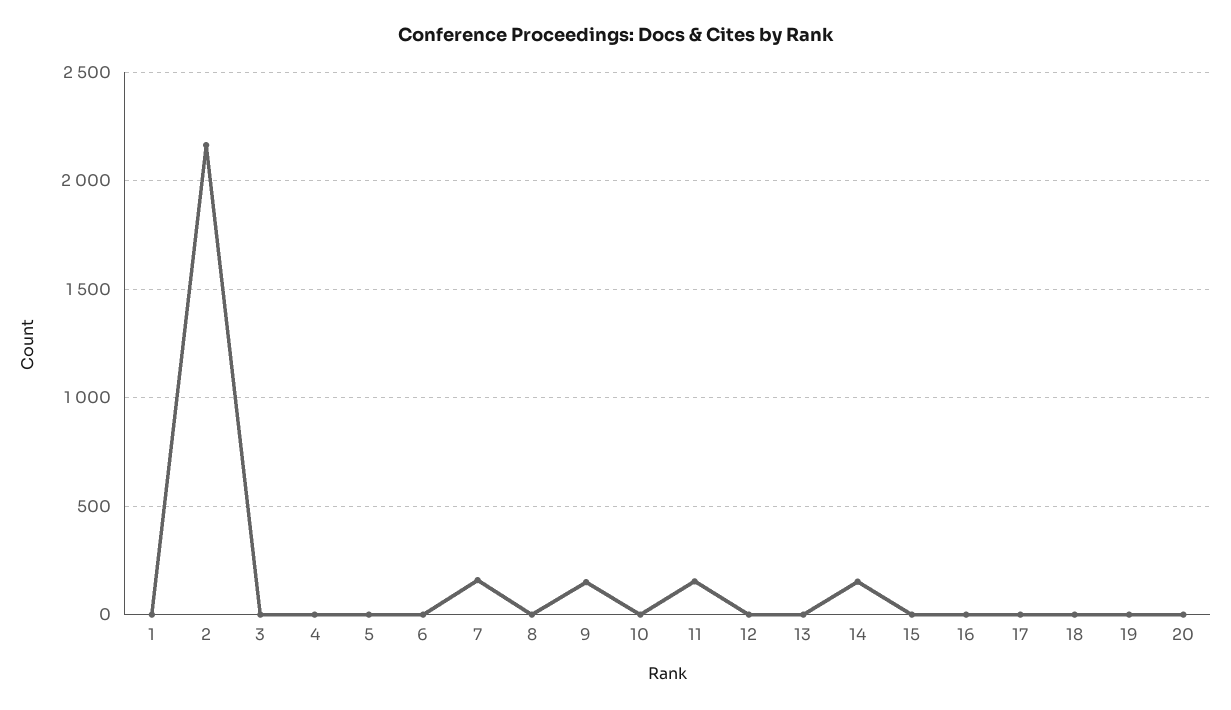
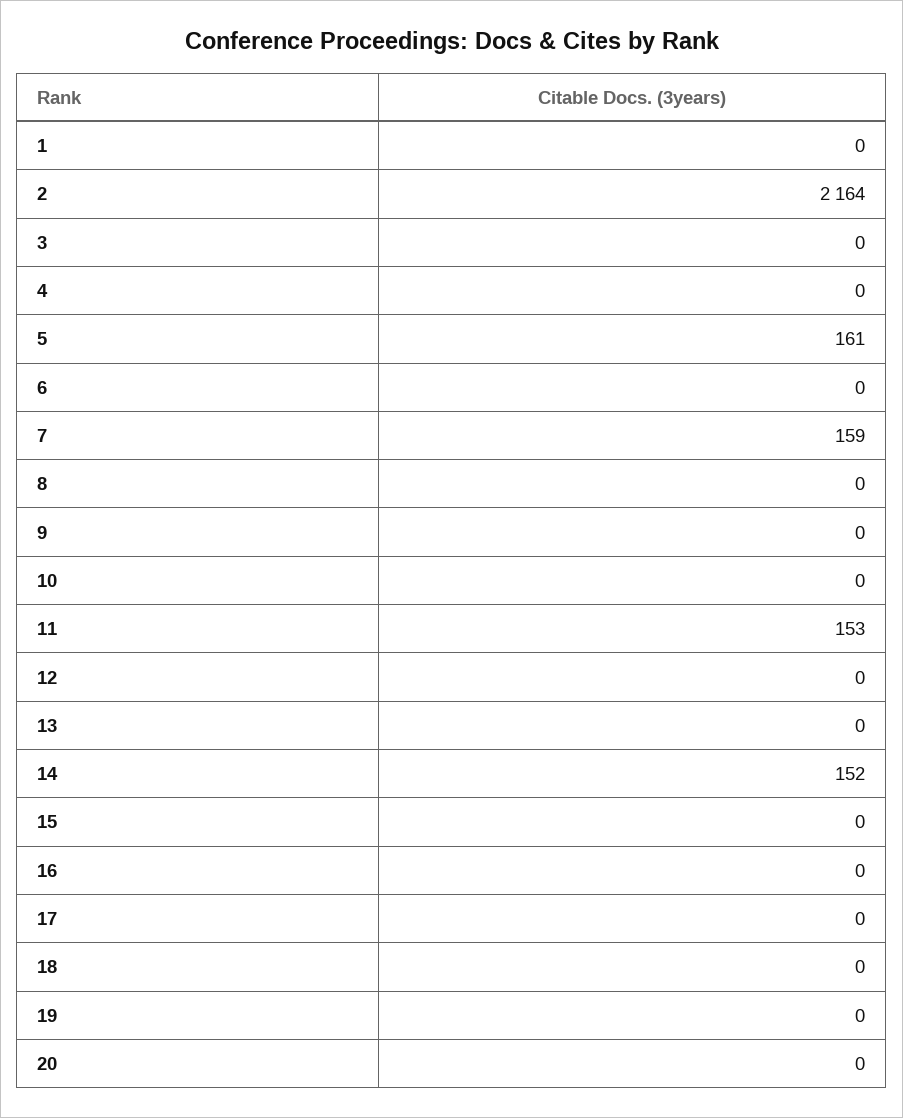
5: 0 -> 161
9: 150 -> 0

